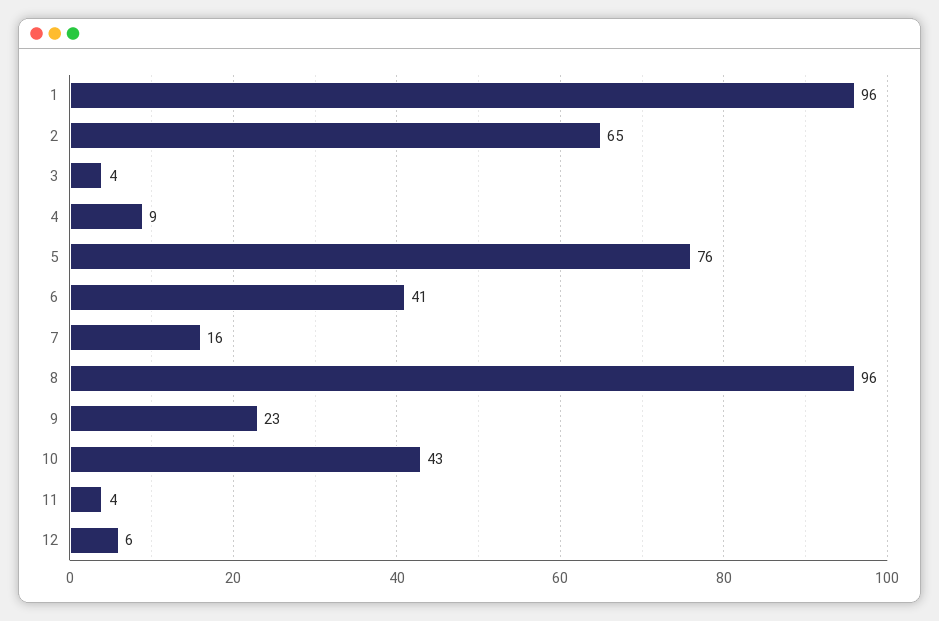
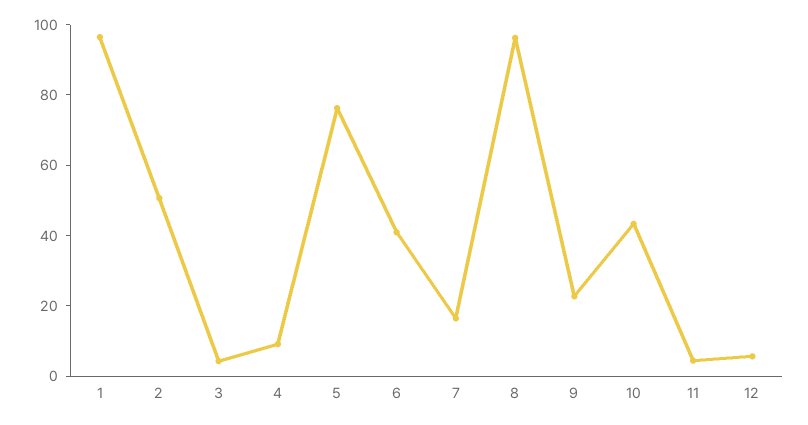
2: 65 -> 50

